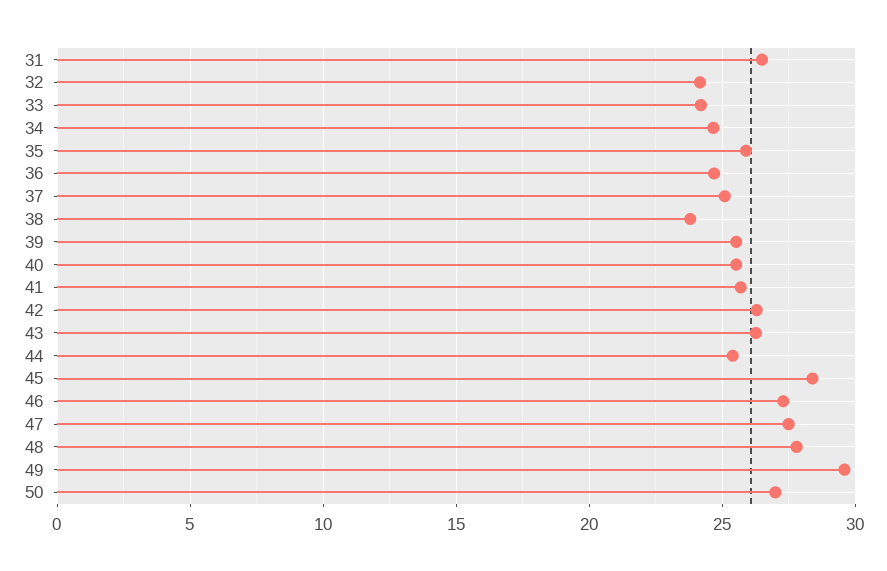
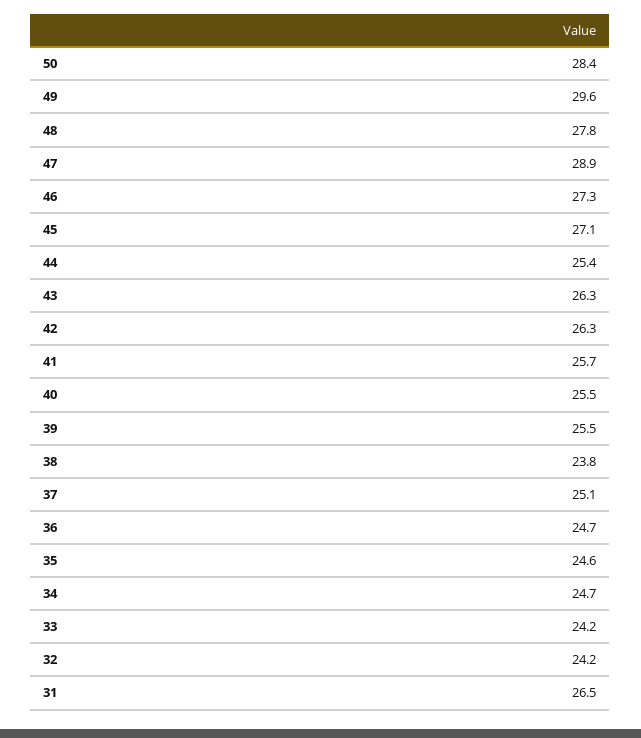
35: 26 -> 24.6
45: 28.5 -> 27.1
47: 27.5 -> 28.9
50: 27 -> 28.4

